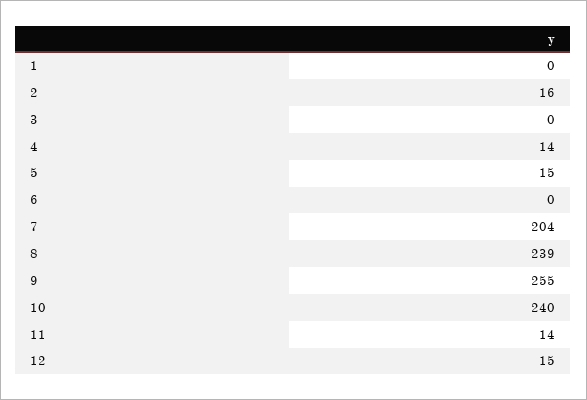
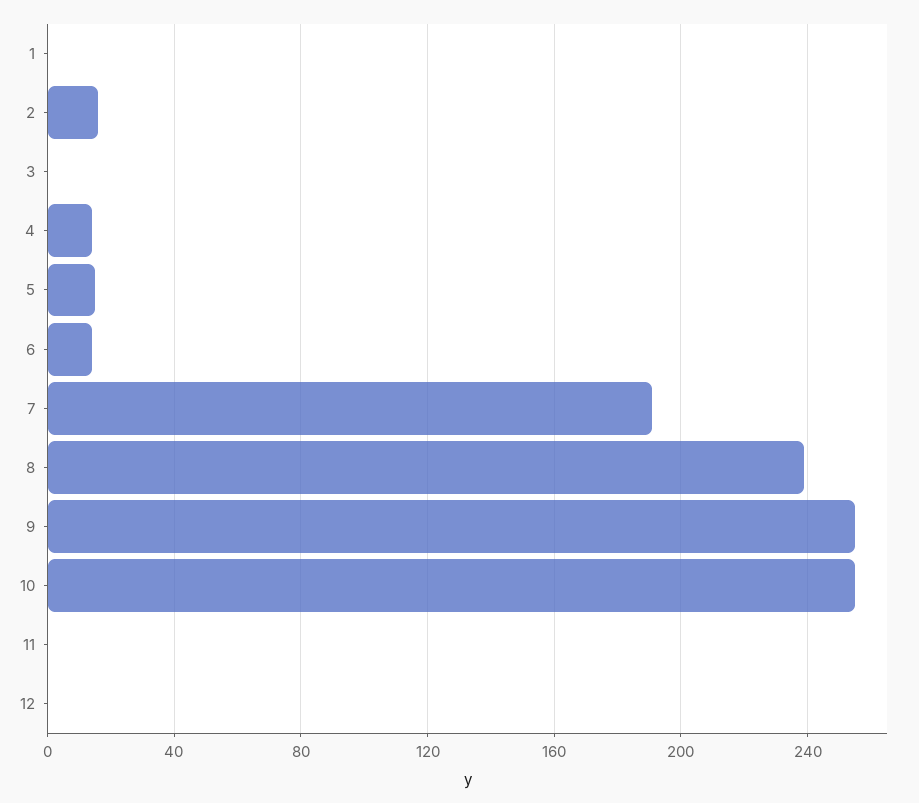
6: 0 -> 15
7: 204 -> 190
10: 240 -> 255
11: 14 -> 0
12: 15 -> 0

